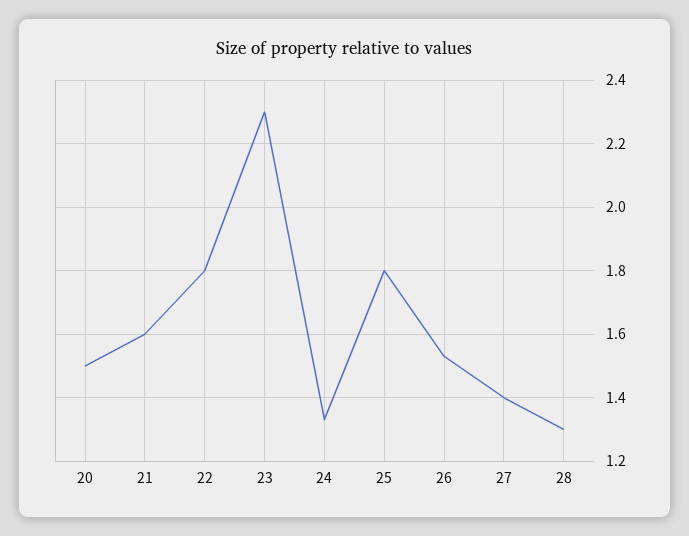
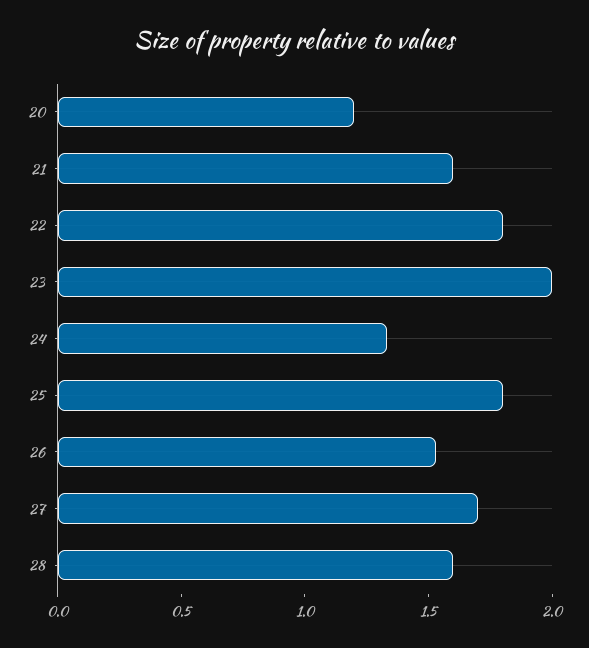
20: 1.5 -> 1.2
23: 2.3 -> 2
27: 1.4 -> 1.7
28: 1.3 -> 1.6

